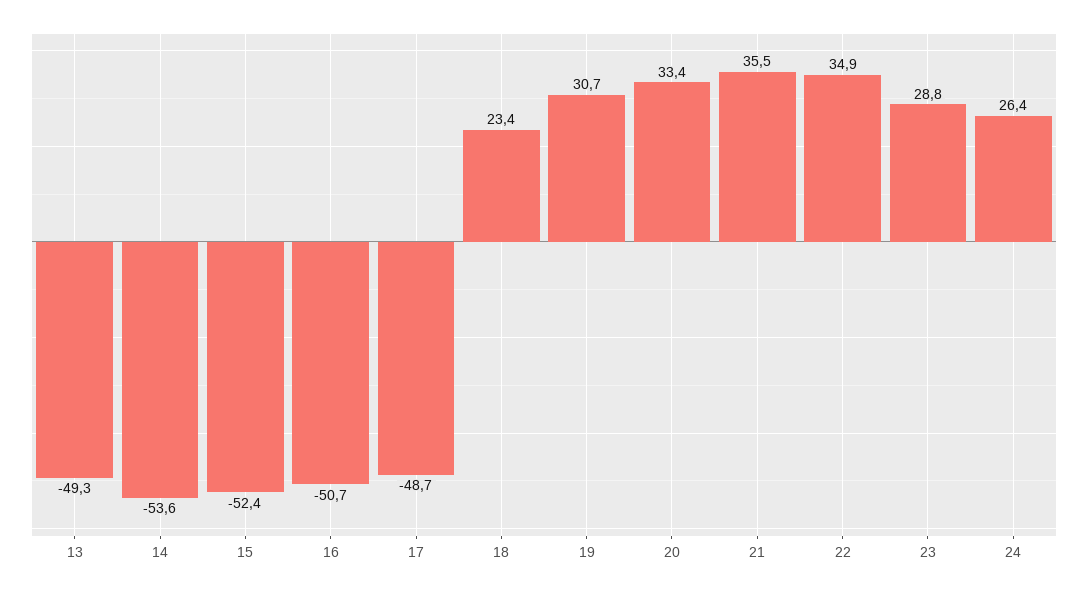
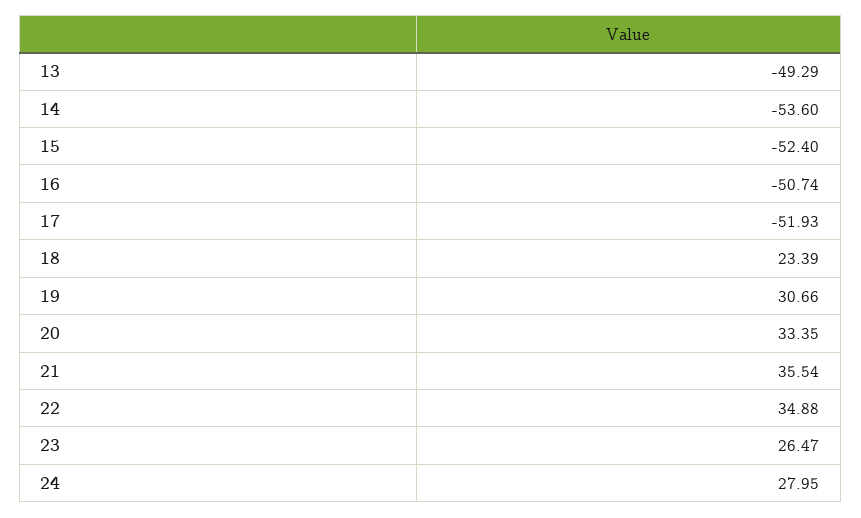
17: -48.7 -> -51.93
23: 28.8 -> 26.47
24: 26.4 -> 27.95

